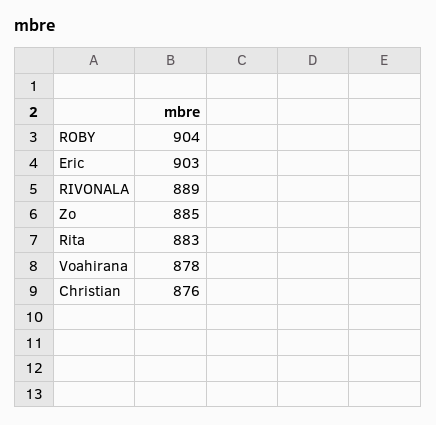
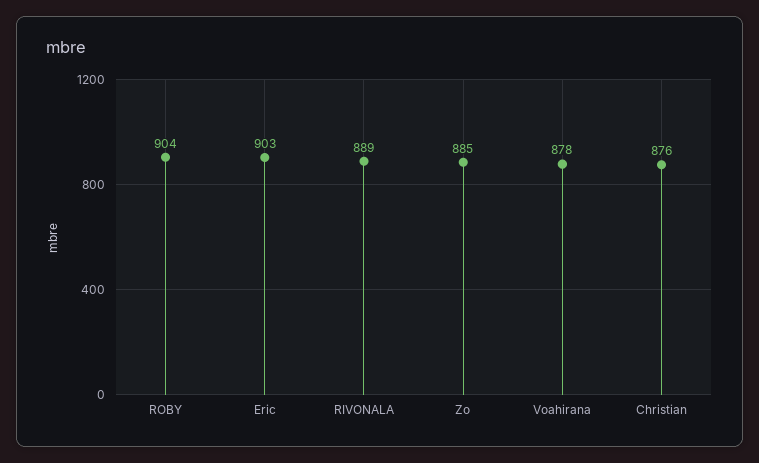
Rita: 883 -> none

